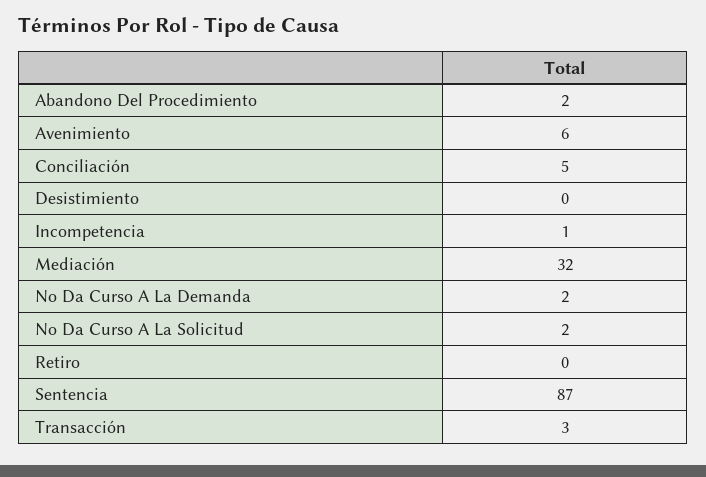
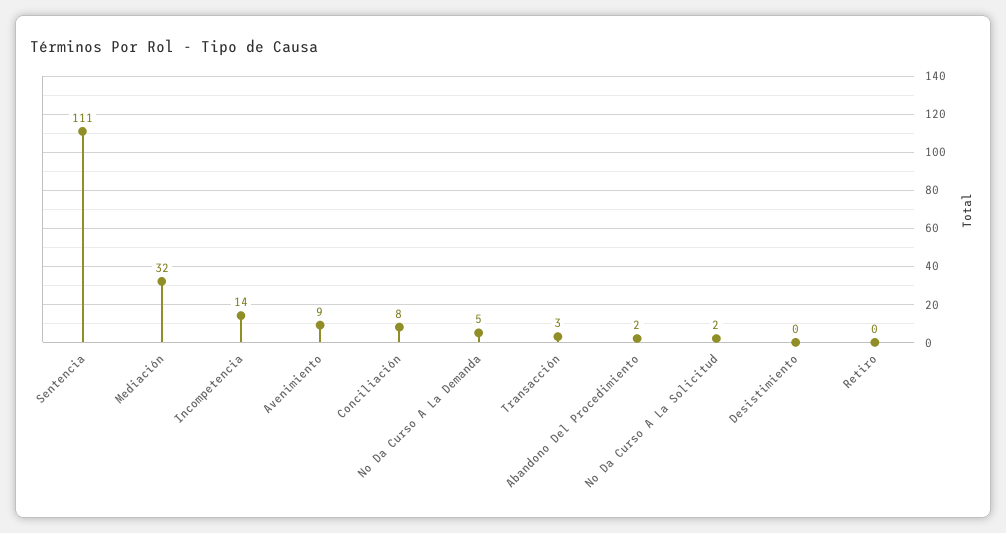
Avenimiento: 6 -> 9
Conciliación: 5 -> 8
Incompetencia: 1 -> 14
No Da Curso A La Demanda: 2 -> 5
Sentencia: 87 -> 111

